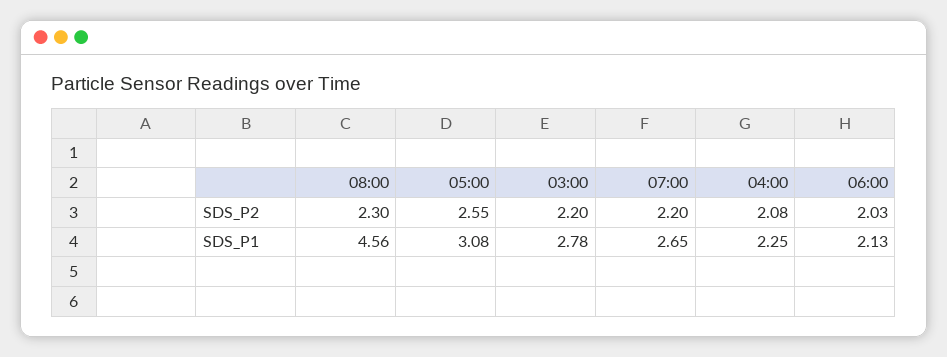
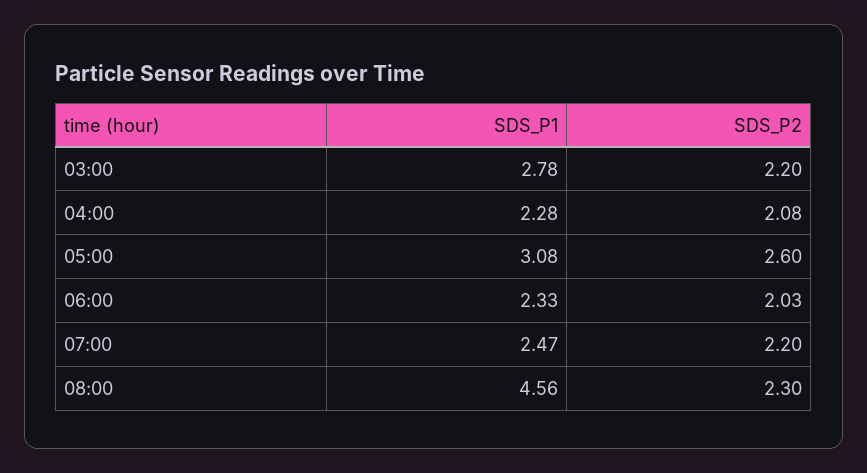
05:00, SDS_P2: 2.55 -> 2.6
07:00, SDS_P1: 2.65 -> 2.47
04:00, SDS_P1: 2.25 -> 2.28
06:00, SDS_P1: 2.13 -> 2.33

